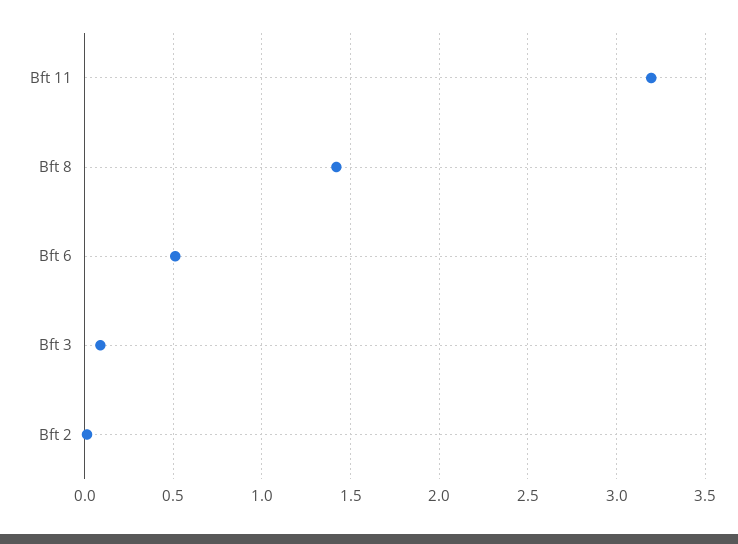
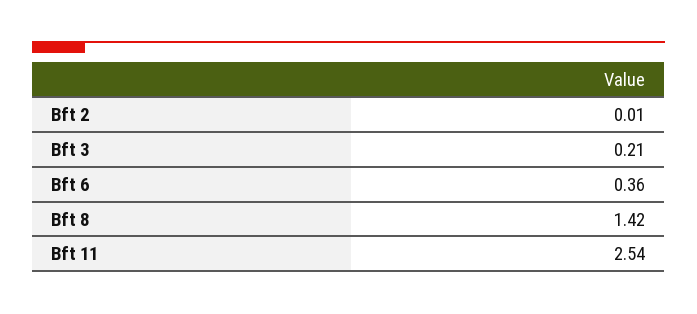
Bft 11: 3.2 -> 2.54
Bft 6: 0.5 -> 0.36
Bft 3: 0.1 -> 0.21

